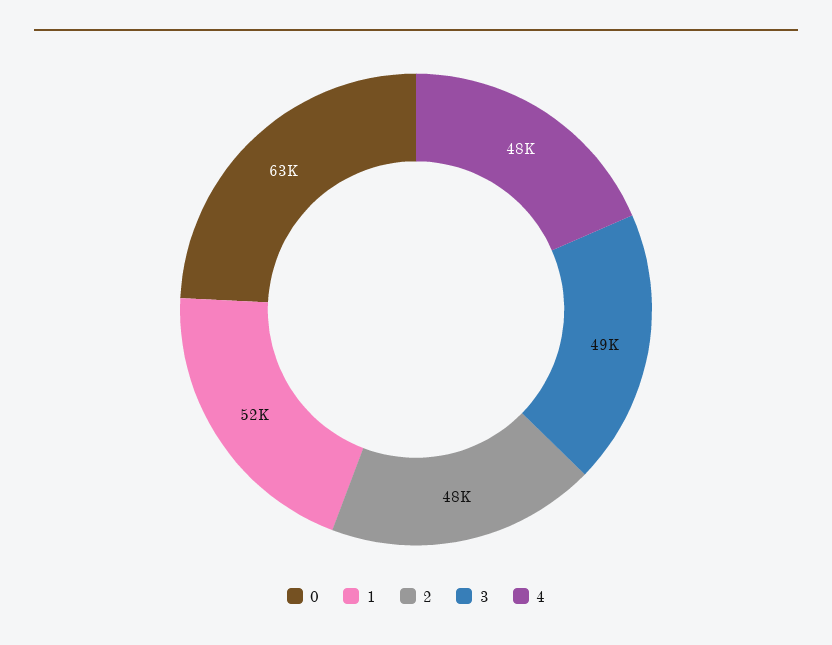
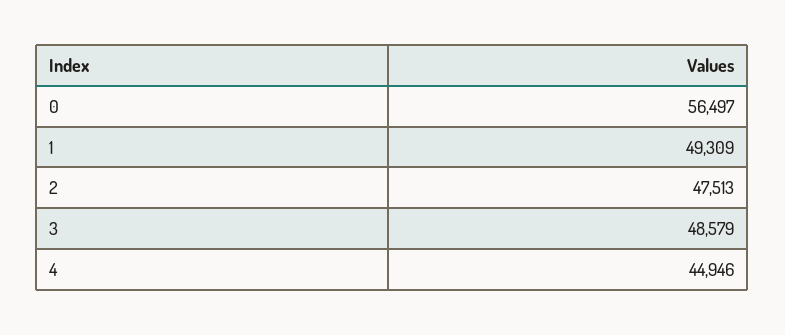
0: 63000 -> 56497
1: 52000 -> 49309
4: 48000 -> 44946

